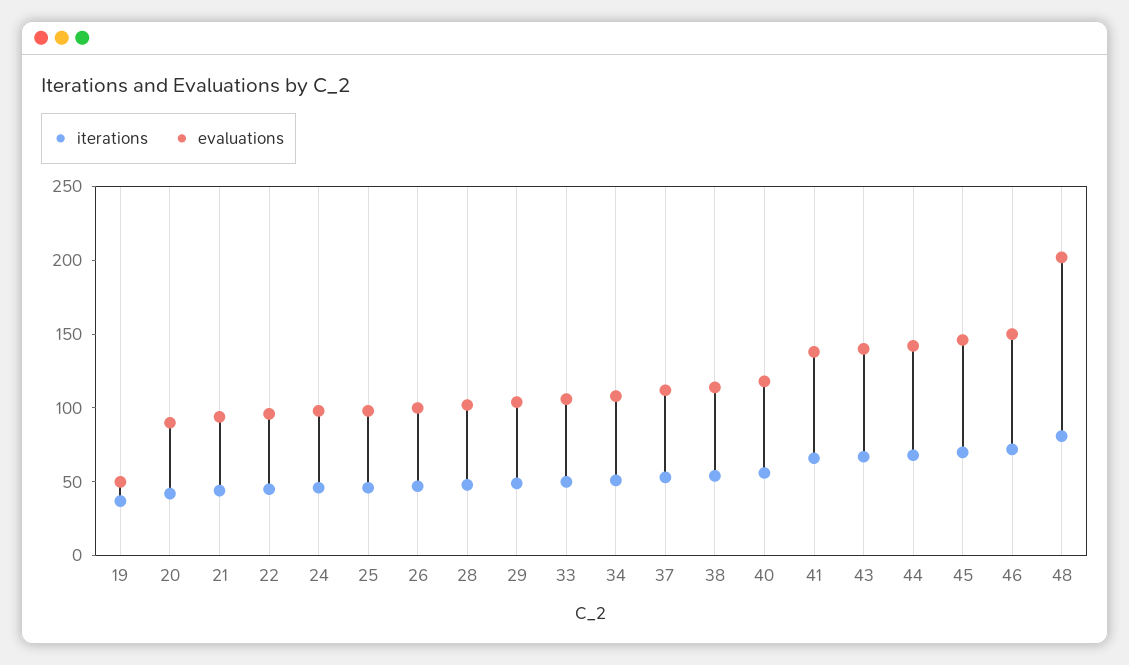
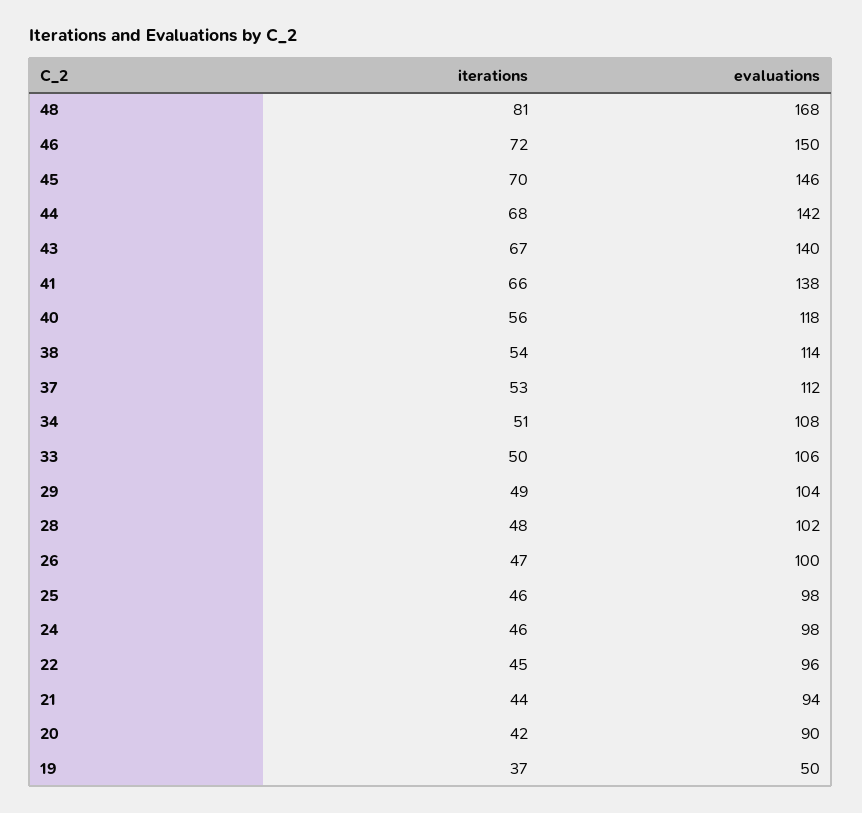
evaluations, 48: 200 -> 168

